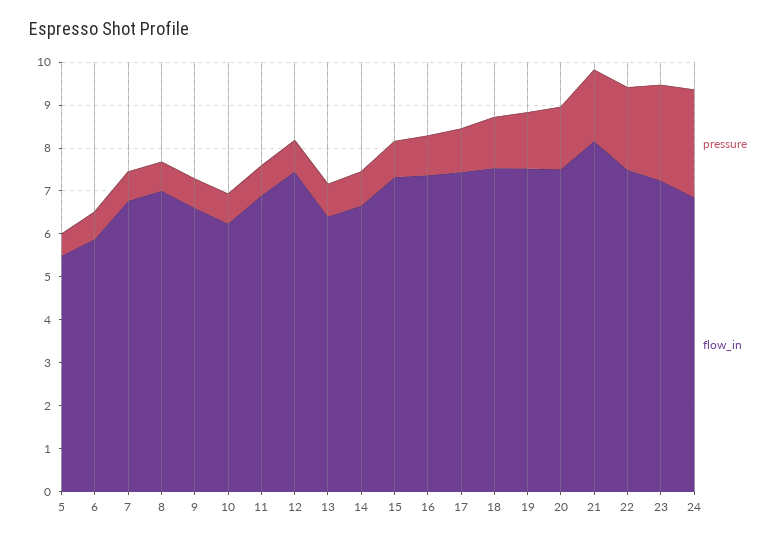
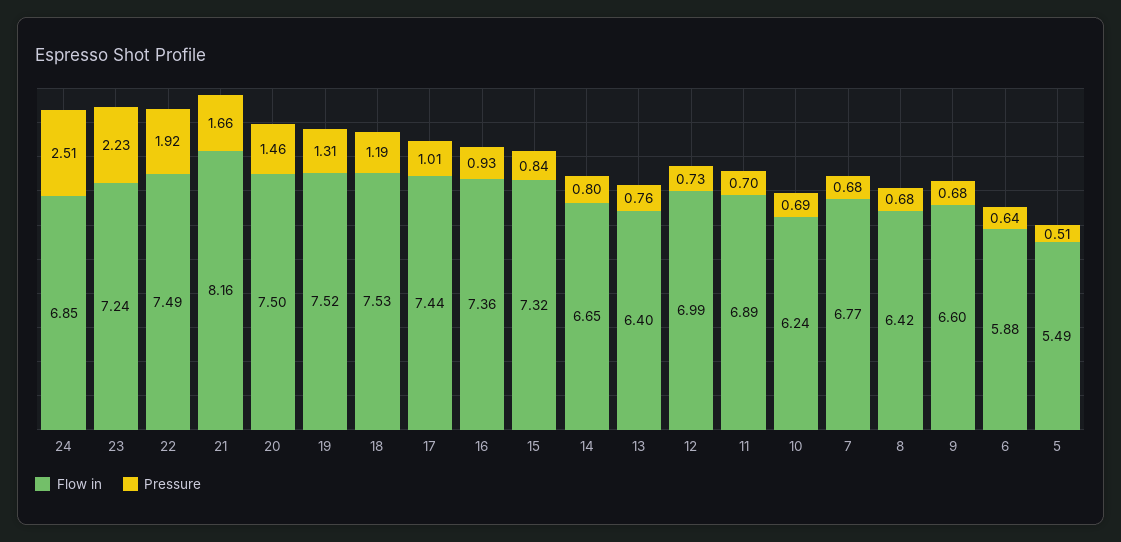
flow_in, 8: 7 -> 6.42
flow_in, 12: 7.4 -> 6.99

